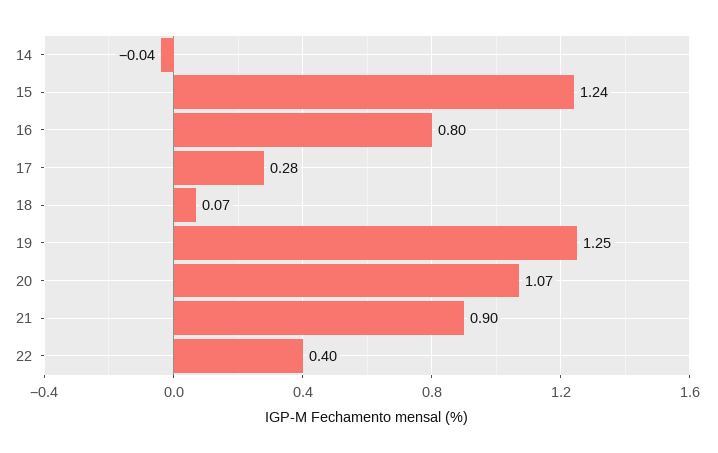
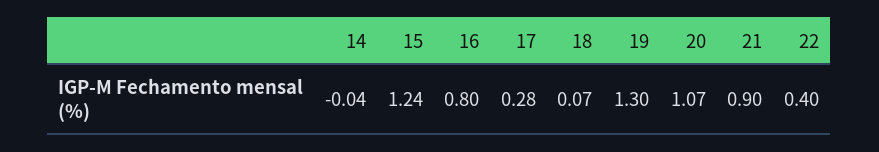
19: 1.25 -> 1.3

